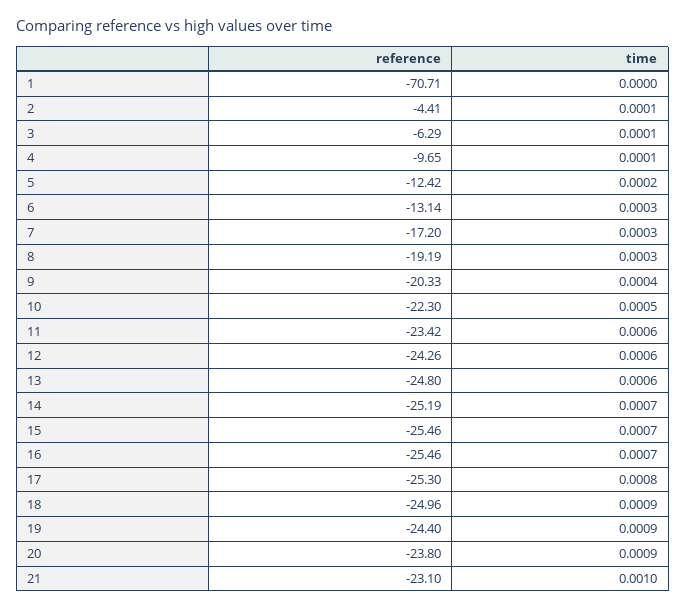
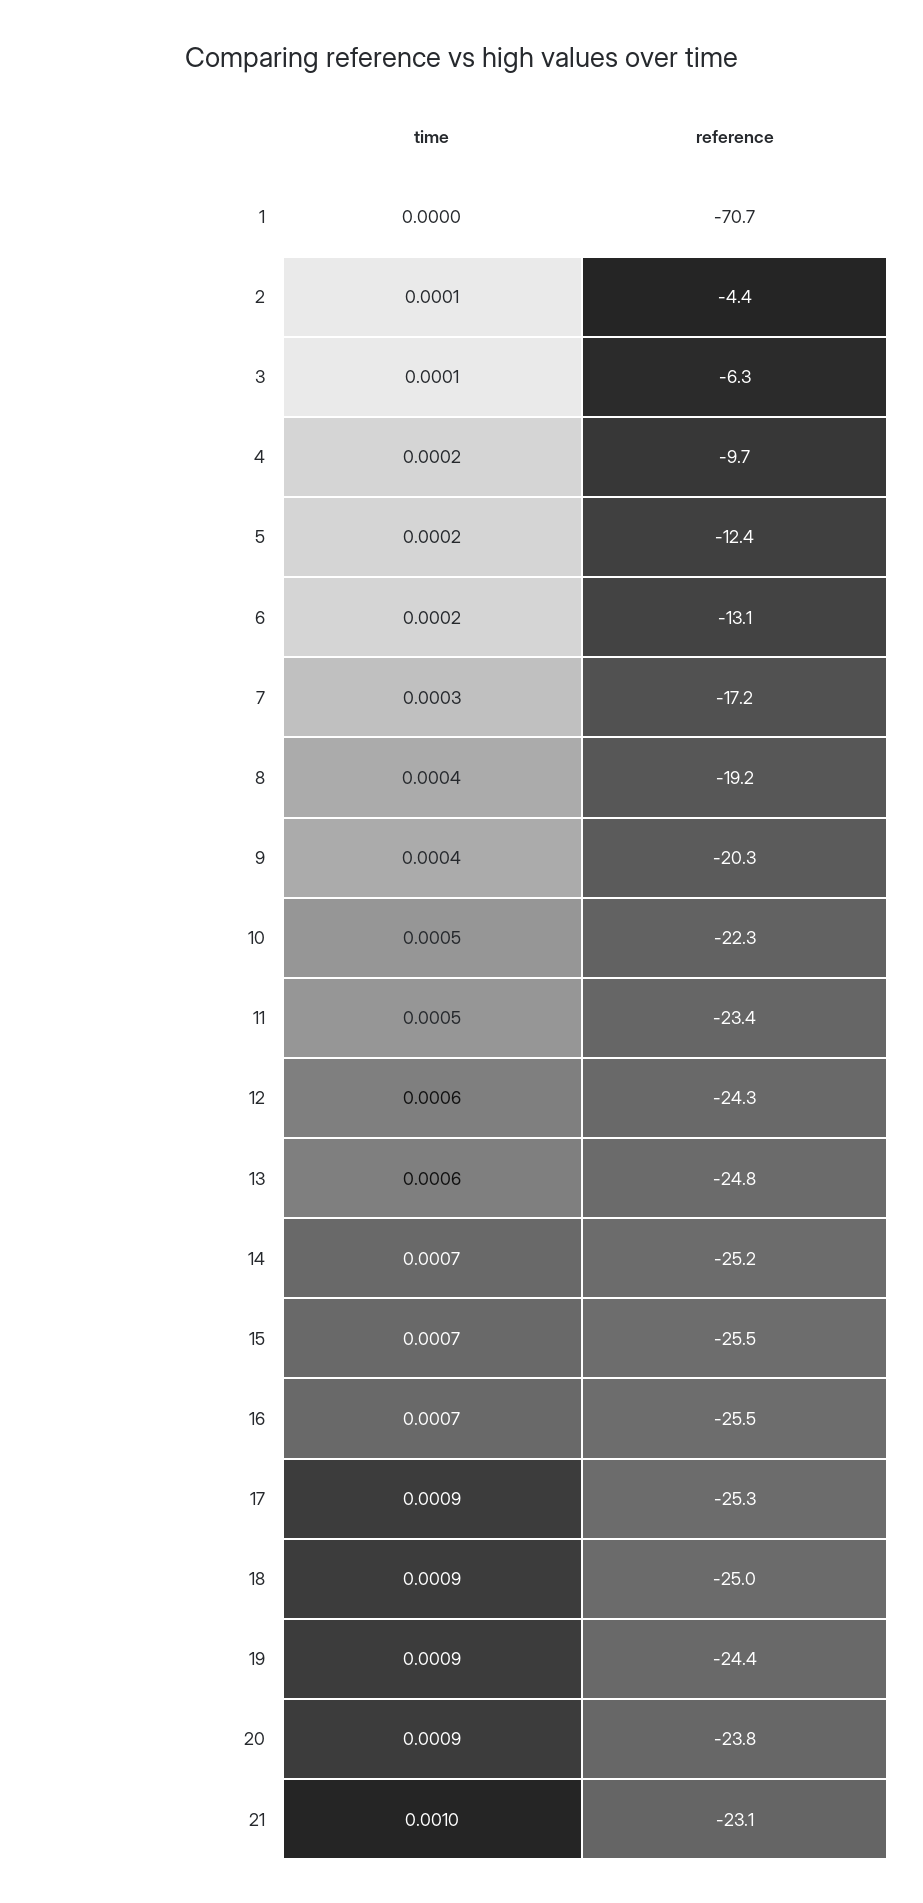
time, 4: 0.0001 -> 0.0002
time, 6: 0.0003 -> 0.0002
time, 8: 0.0003 -> 0.0004
time, 11: 0.0006 -> 0.0005
time, 17: 0.0008 -> 0.0009

